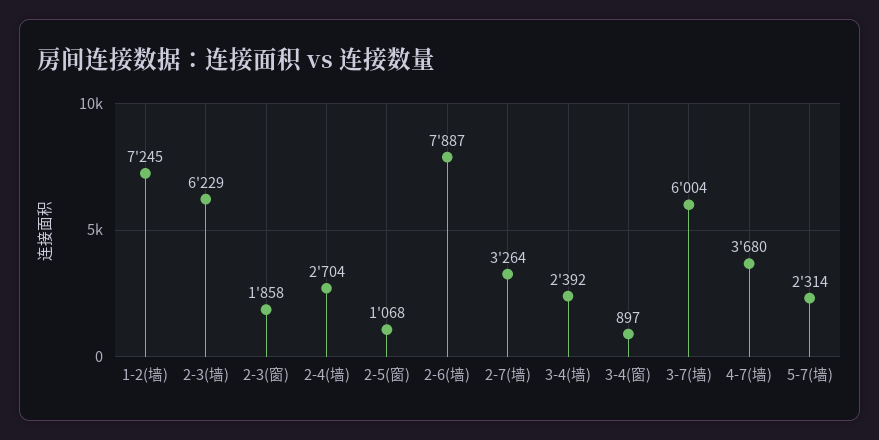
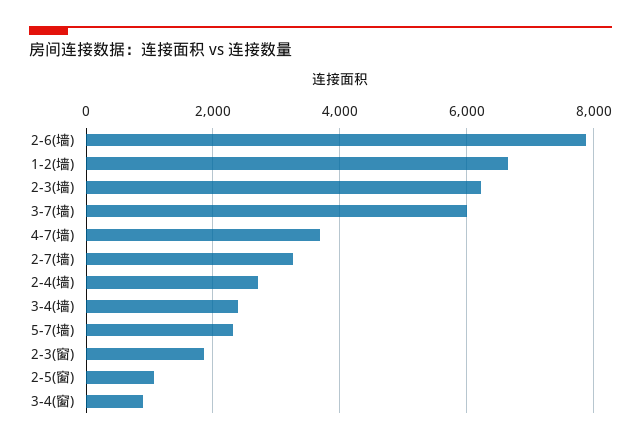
1-2(墙): 7245 -> 6600

